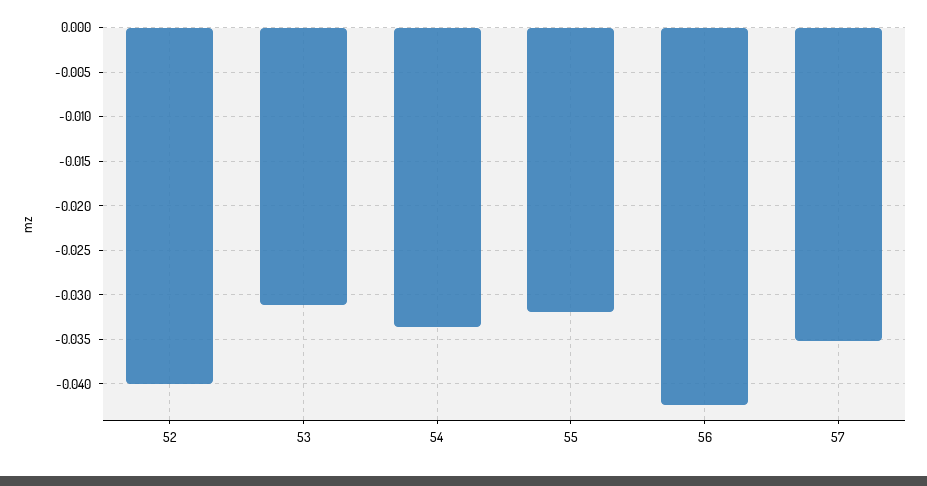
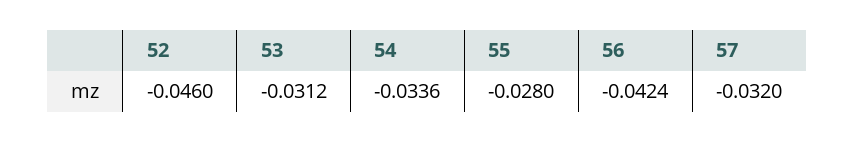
52: -0.04 -> -0.046
55: -0.032 -> -0.028
57: -0.035 -> -0.032

